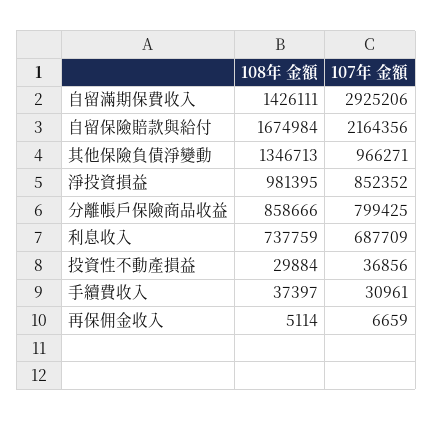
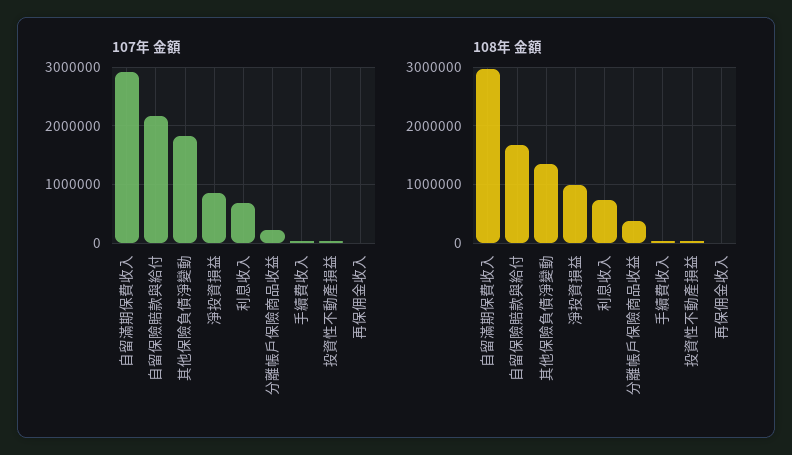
108年 金額, 自留滿期保費收入: 1426111 -> 3000000
107年 金額, 其他保險負債淨變動: 966271 -> 1800000
108年 金額, 分離帳戶保險商品收益: 858666 -> 400000
107年 金額, 分離帳戶保險商品收益: 799425 -> 200000

